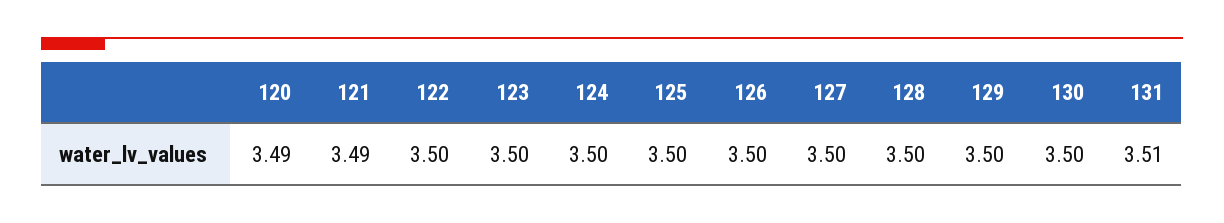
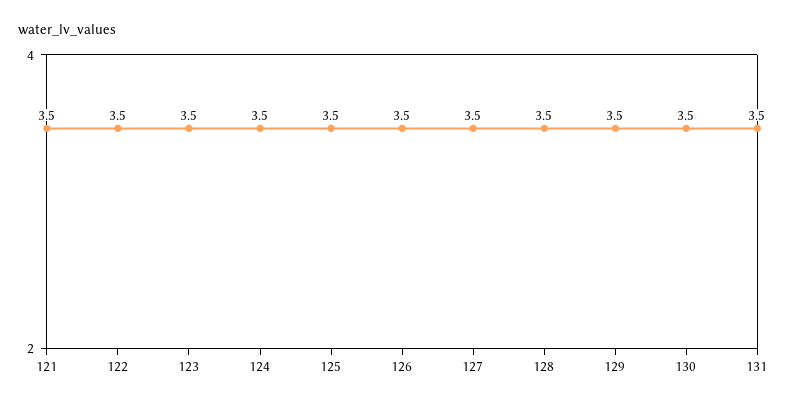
120: 3.49 -> none
121: 3.49 -> 3.5
131: 3.51 -> 3.5

